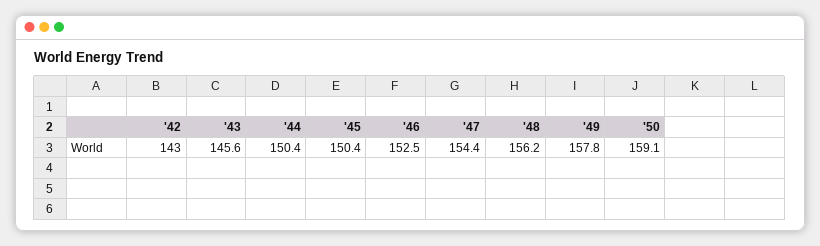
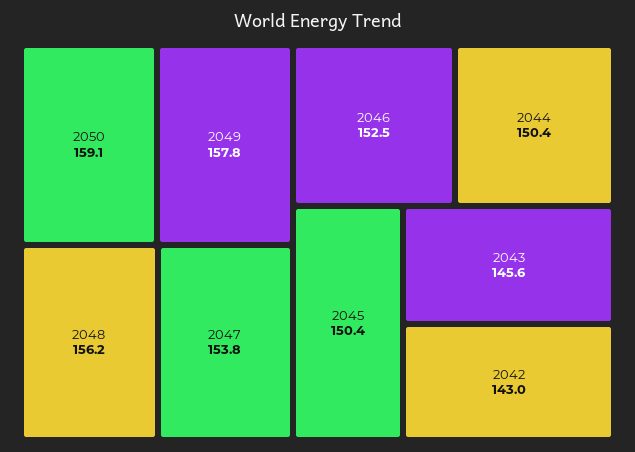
'47: 154.4 -> 153.8

